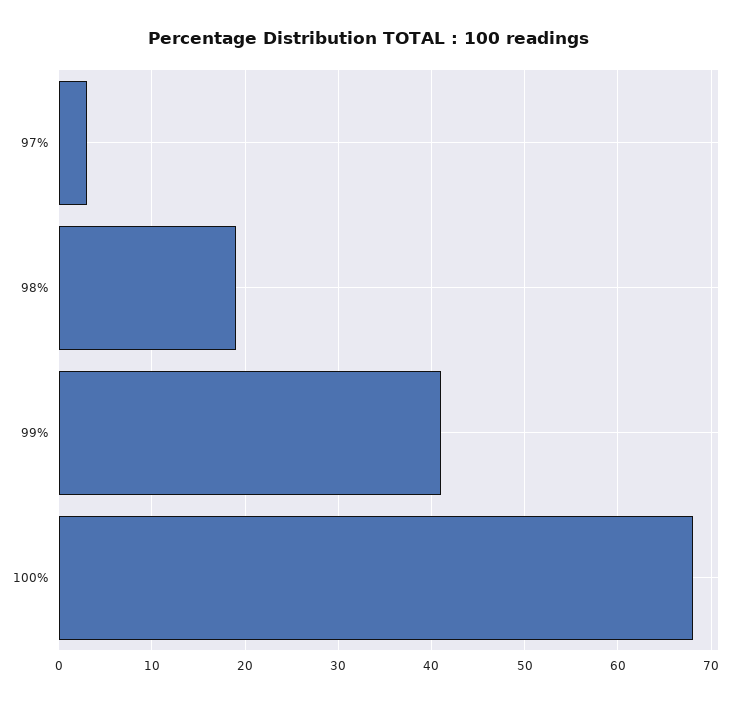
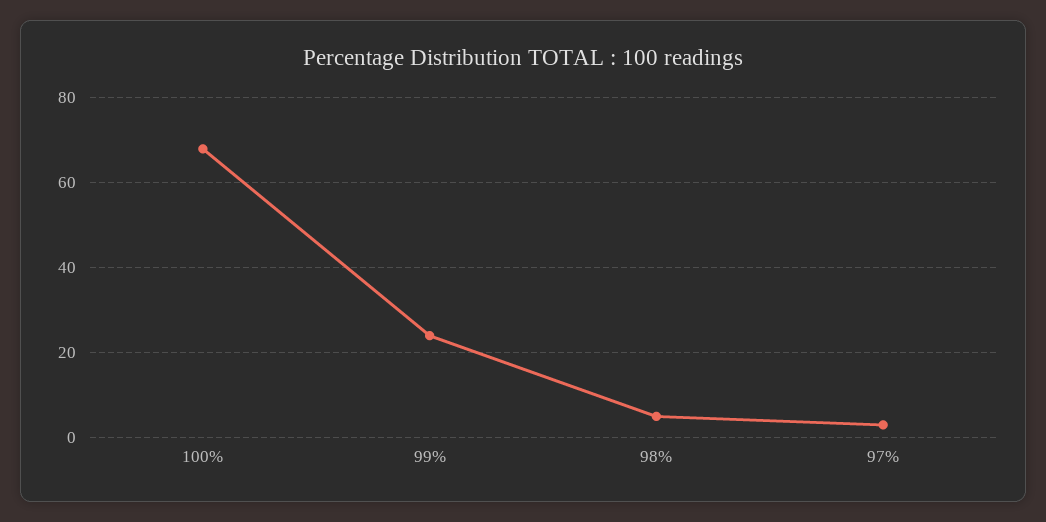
98%: 19 -> 5
99%: 41 -> 25

